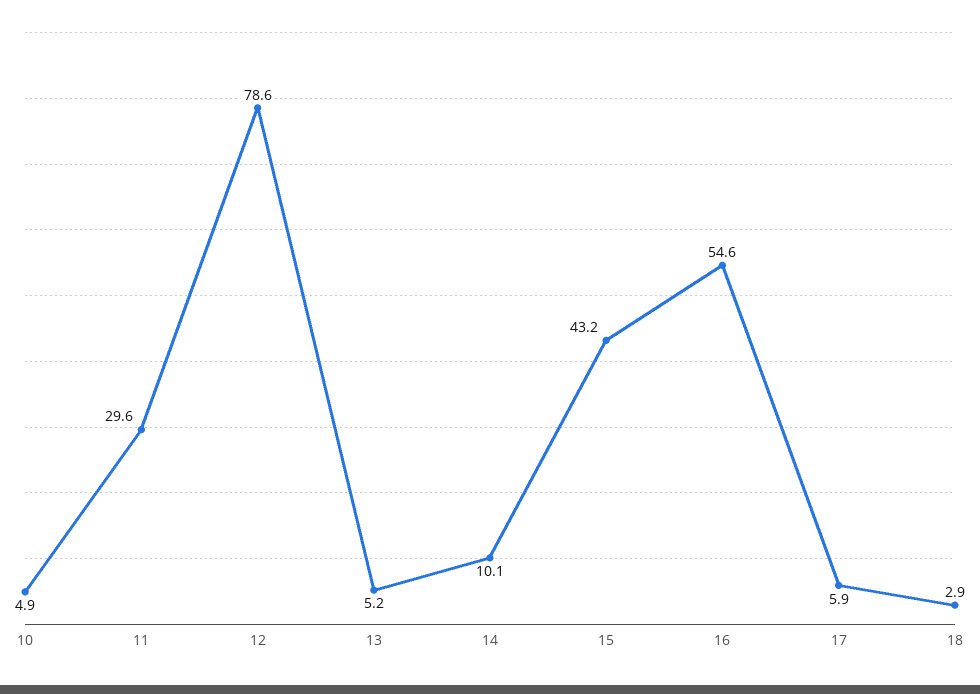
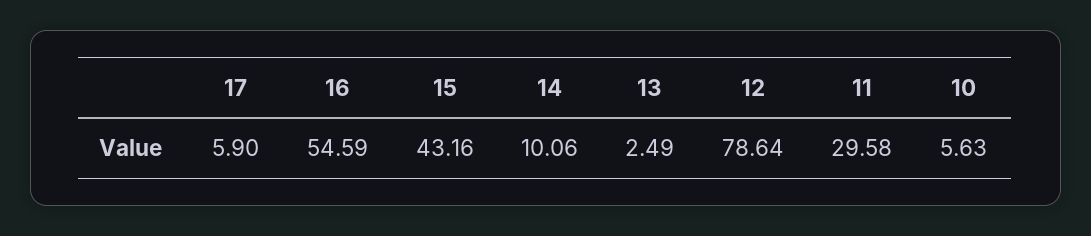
10: 4.9 -> 5.63
13: 5.2 -> 2.49
18: 2.9 -> none

